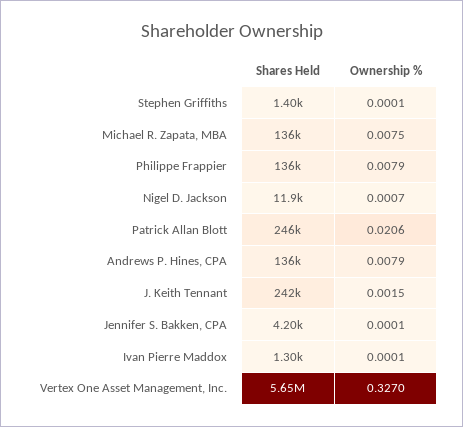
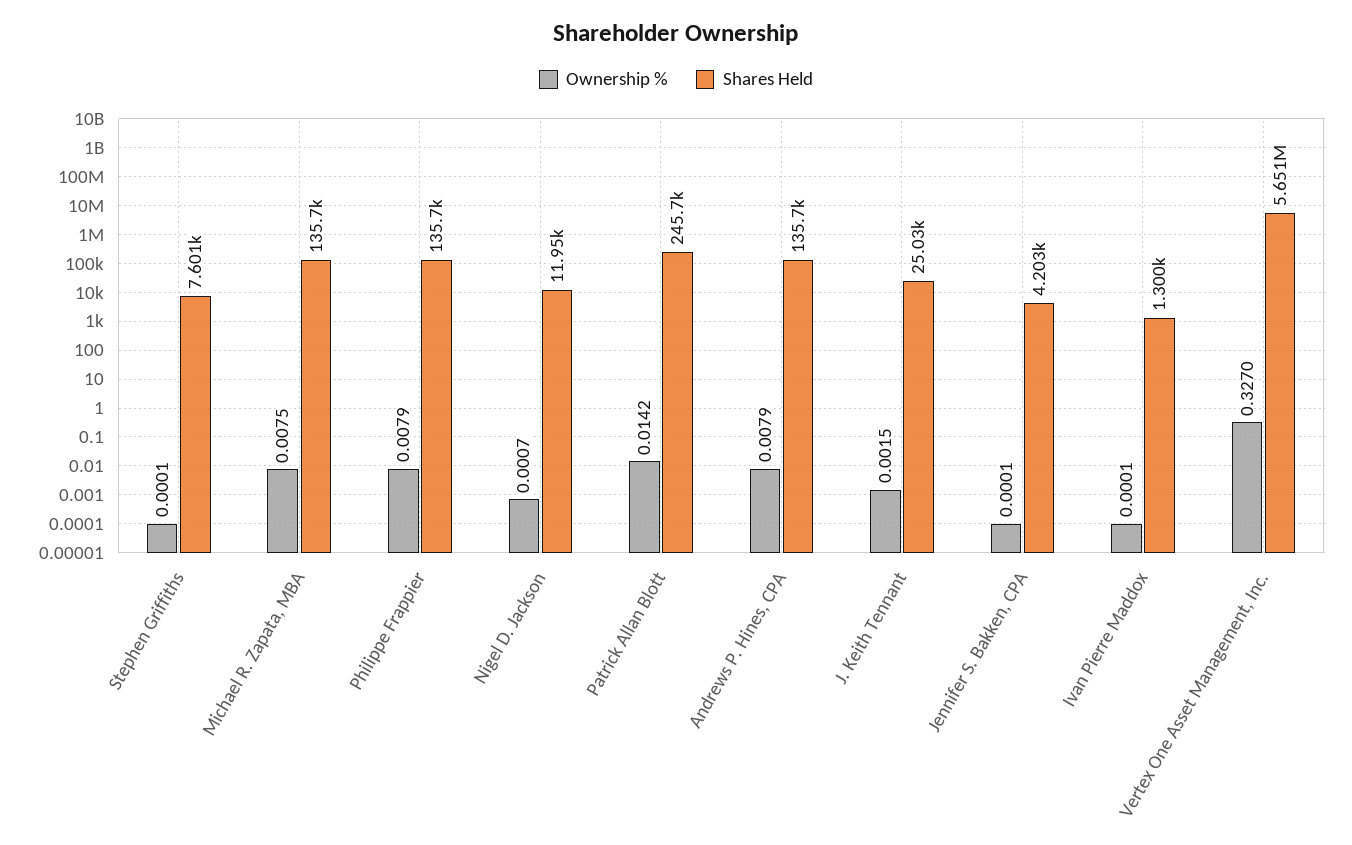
Shares Held, Stephen Griffiths: 1400 -> 7601
Ownership %, Patrick Allan Blott: 0.0206 -> 0.0142
Shares Held, J. Keith Tennant: 242000 -> 25030

